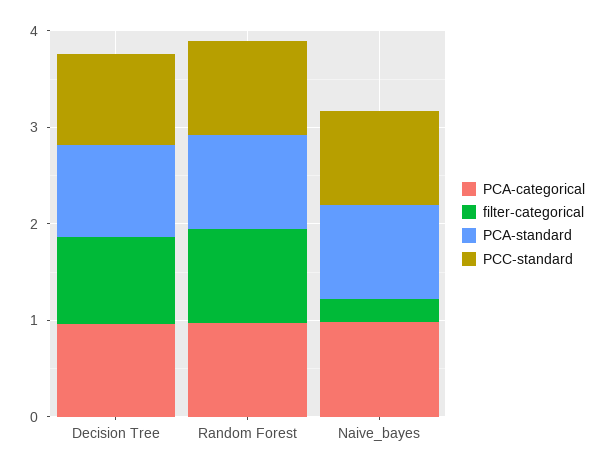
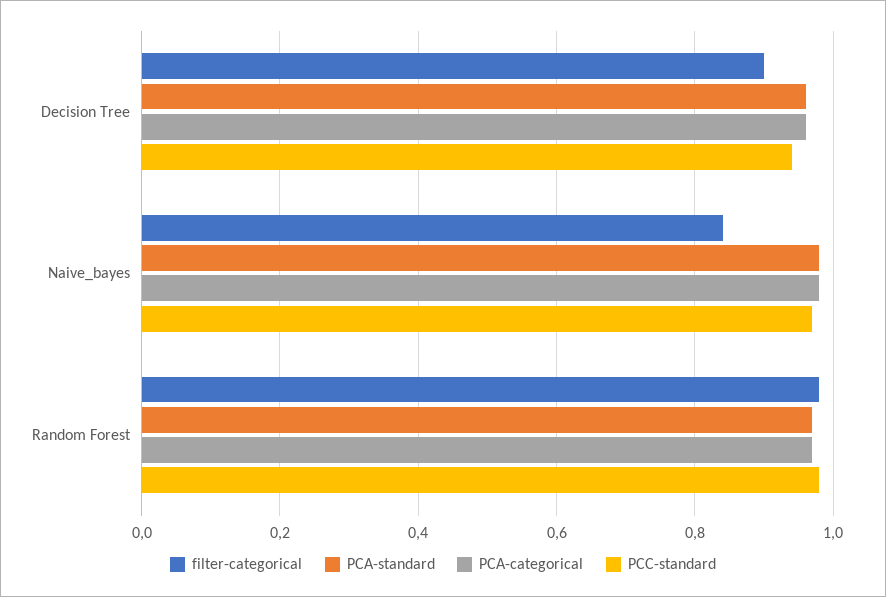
filter-categorical, Naive_bayes: 0.2 -> 0.85

